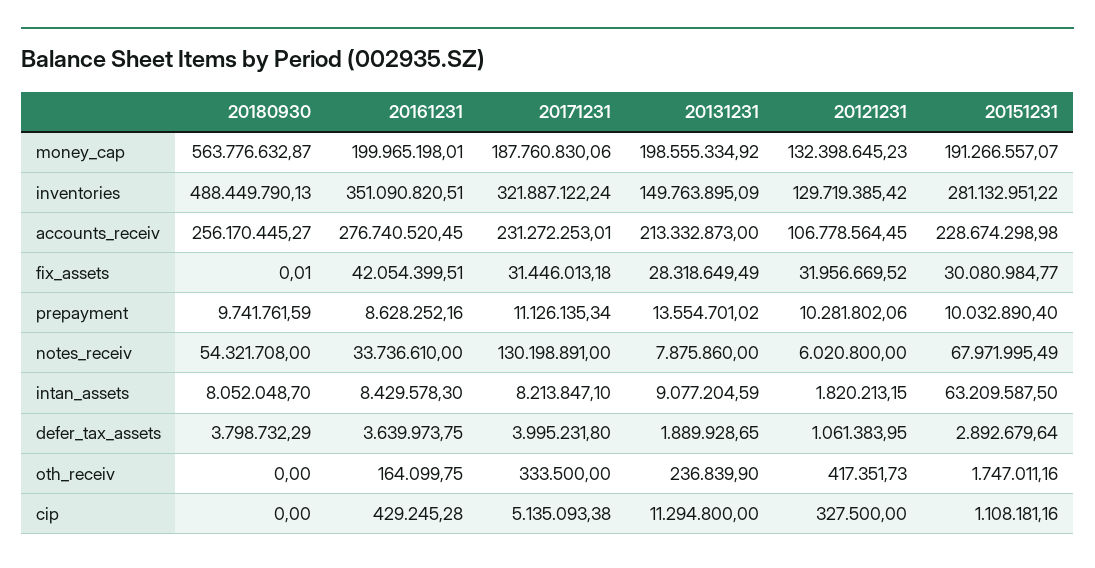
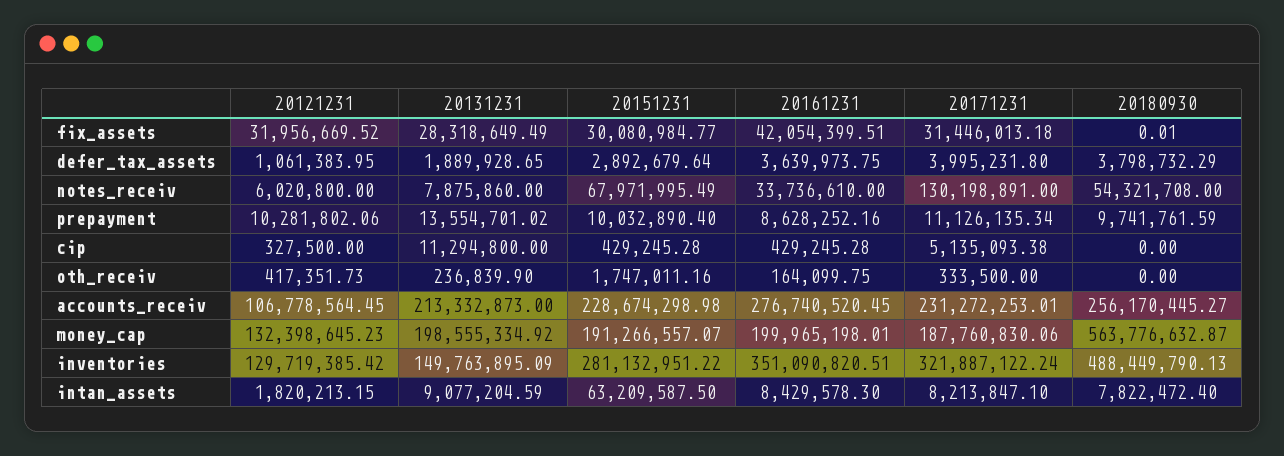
20180930, intan_assets: 8052048.7 -> 7822472.4
20151231, cip: 1108181.16 -> 429245.28

